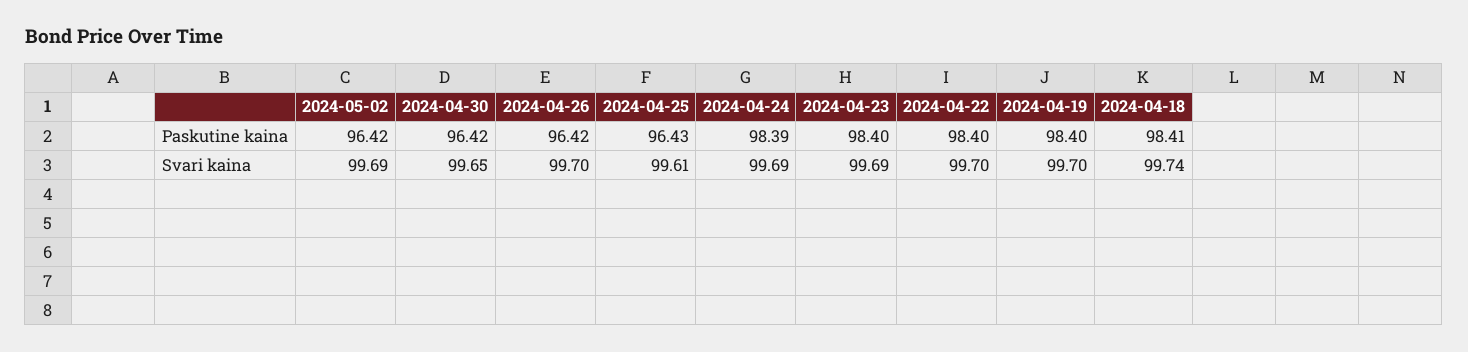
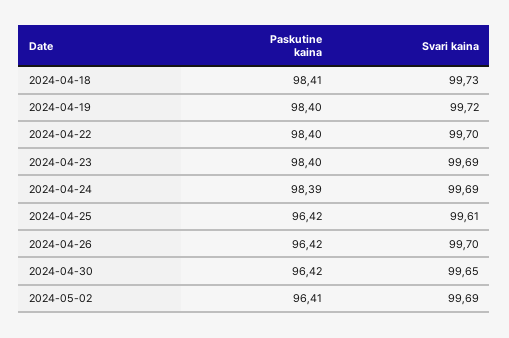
2024-05-02, Paskutine kaina: 96.42 -> 96.41
2024-04-25, Paskutine kaina: 96.43 -> 96.42
2024-04-19, Svari kaina: 99.7 -> 99.72
2024-04-18, Svari kaina: 99.74 -> 99.73

